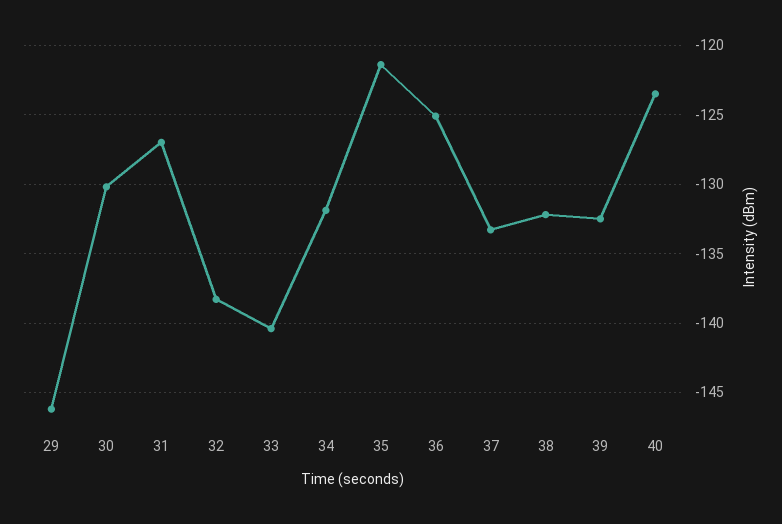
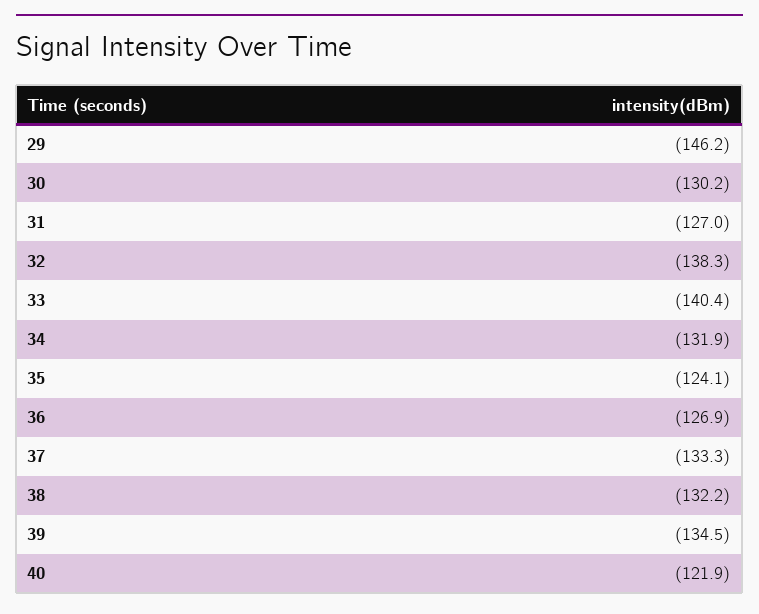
35: -121.5 -> -124.1
36: -125 -> -126.9
39: -132.5 -> -134.5
40: -123.5 -> -121.9

